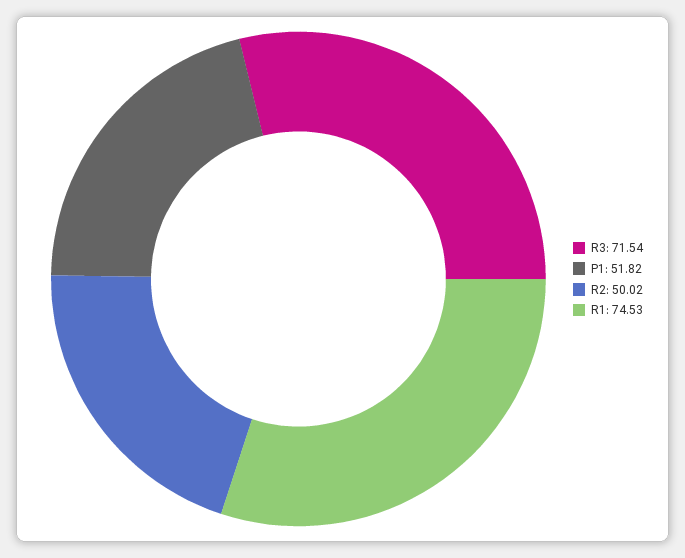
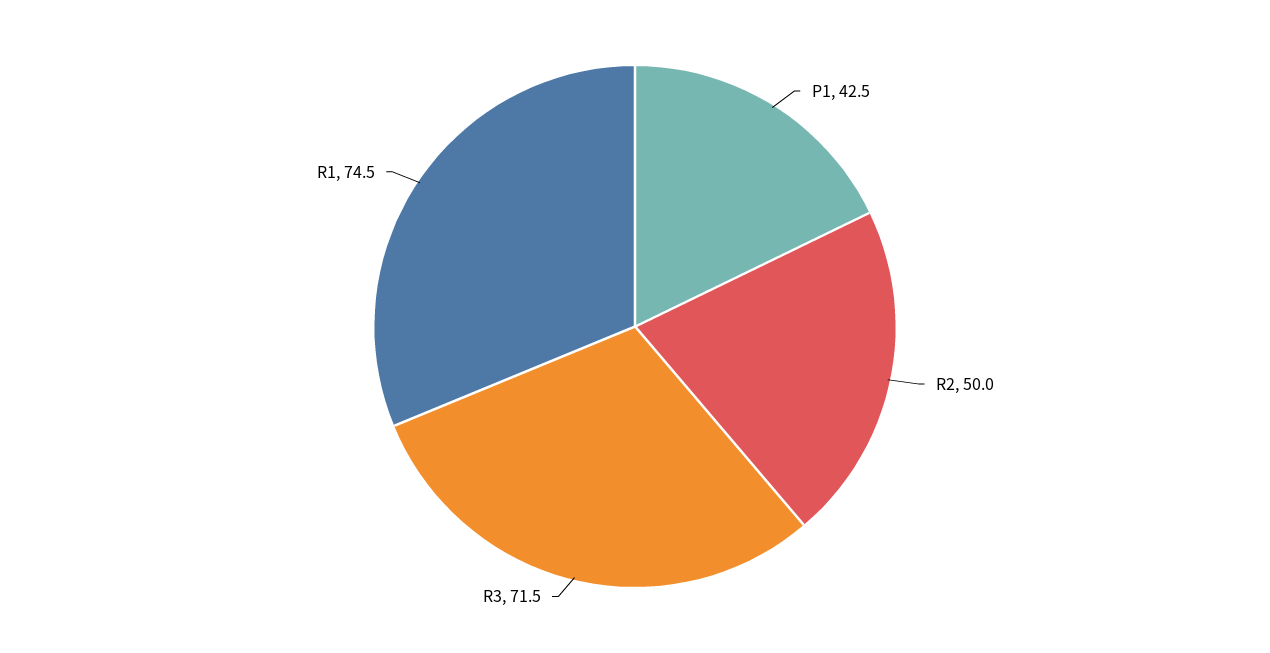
P1: 51.82 -> 42.5

